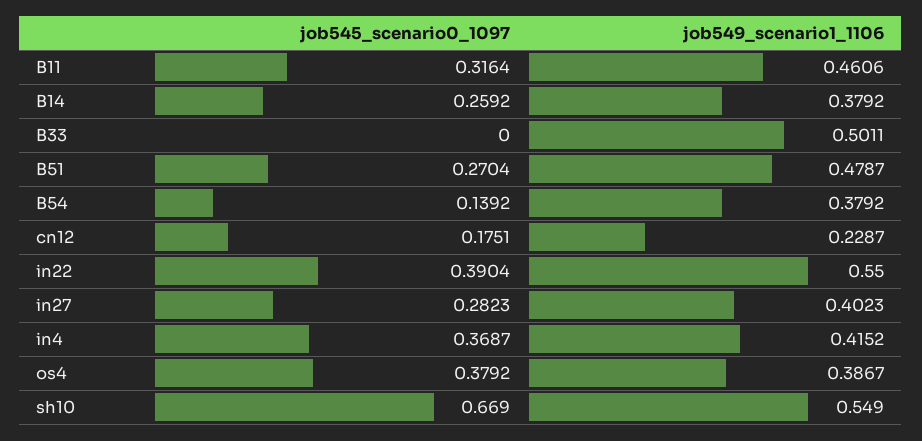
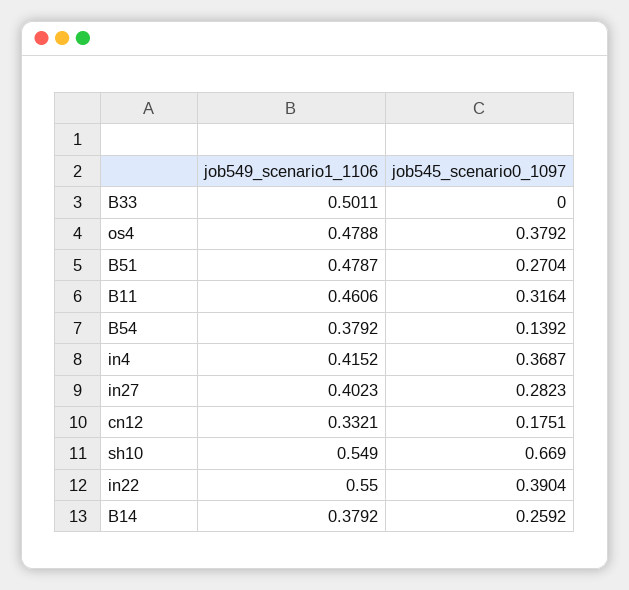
job549_scenario1_1106, cn12: 0.2287 -> 0.3321
job549_scenario1_1106, os4: 0.3867 -> 0.4788

